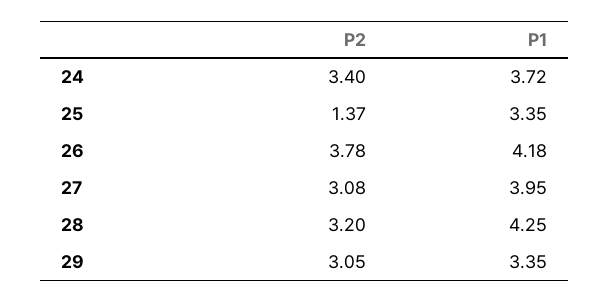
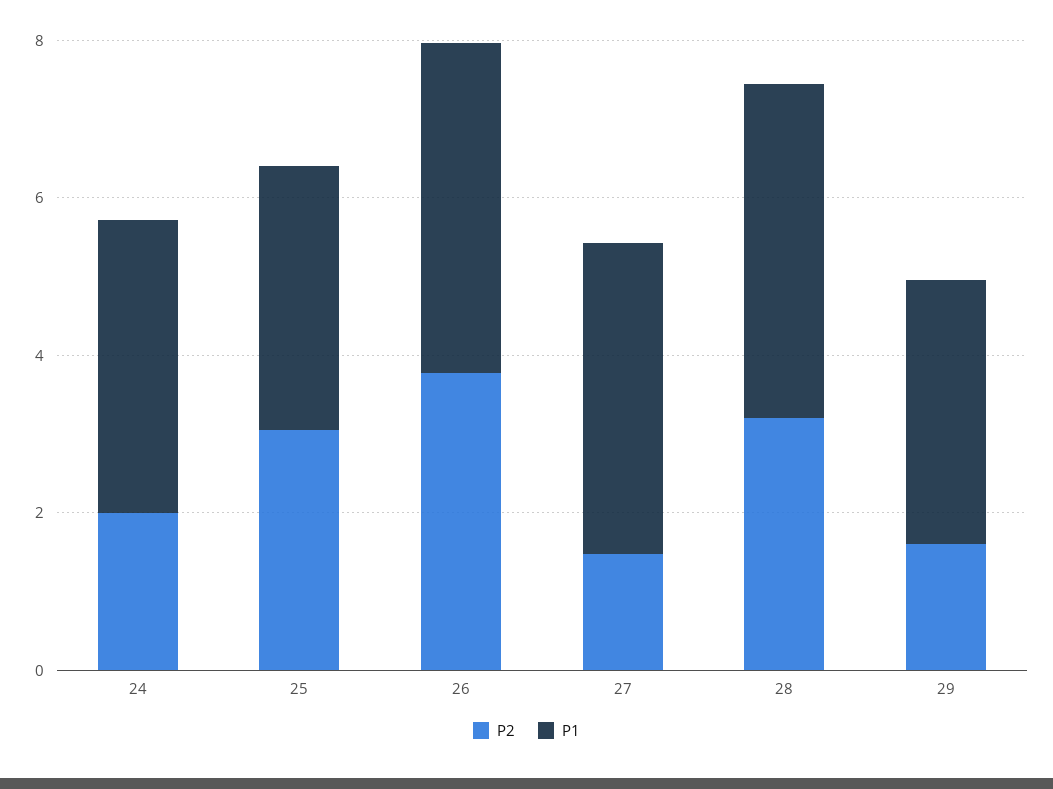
P2, 24: 3.4 -> 2
P2, 25: 1.37 -> 3
P2, 27: 3.08 -> 1.5
P2, 29: 3.05 -> 1.5

